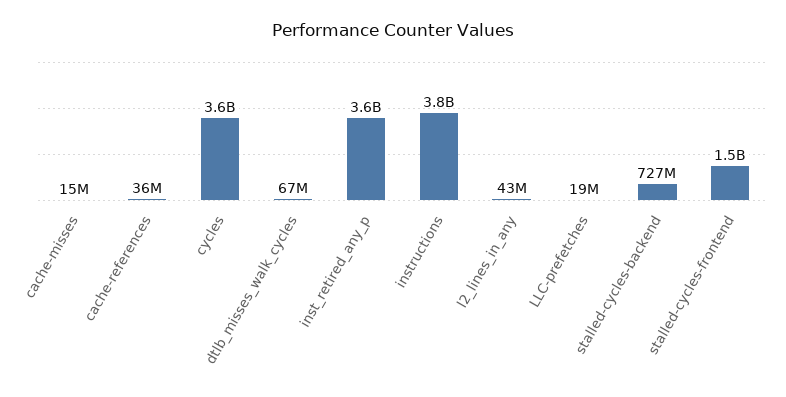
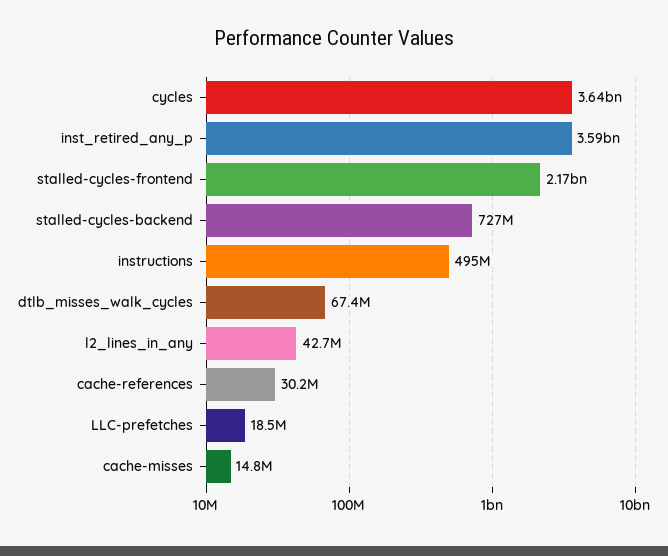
cache-references: 36000000 -> 30200000
instructions: 3800000000 -> 495000000
stalled-cycles-frontend: 1500000000 -> 2170000000

